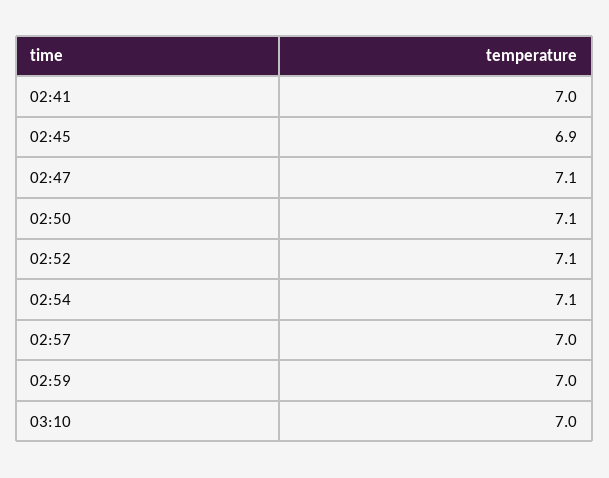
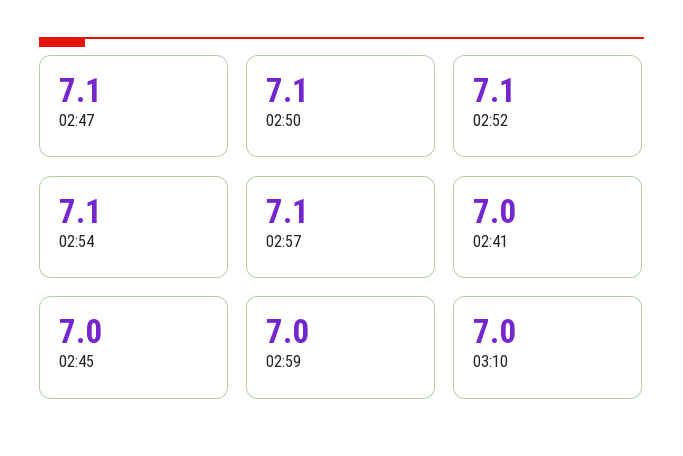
02:45: 6.9 -> 7
02:57: 7 -> 7.1

